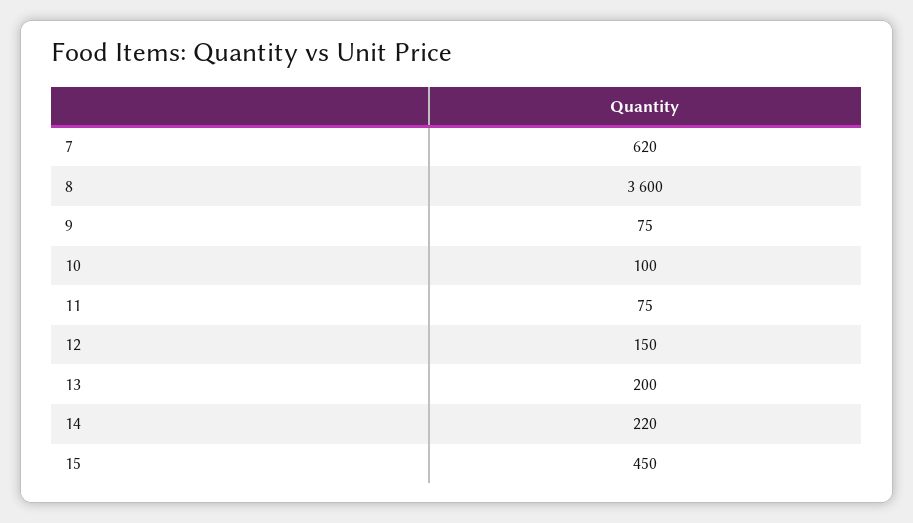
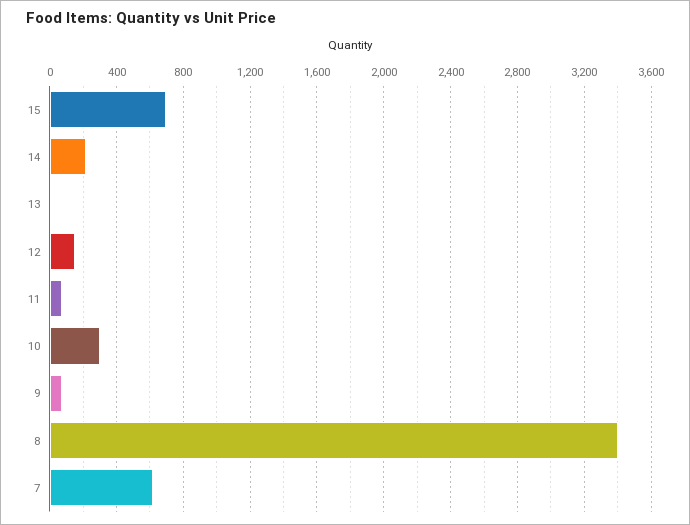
8: 3600 -> 3400
10: 100 -> 300
13: 200 -> 0
15: 450 -> 700

